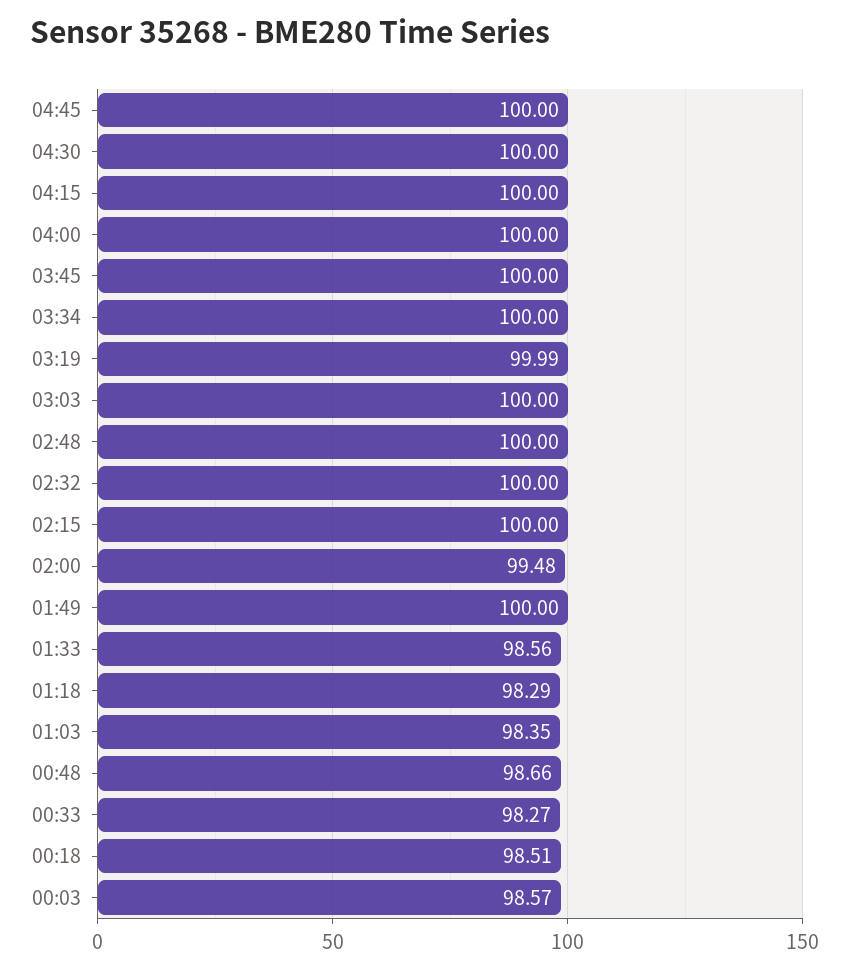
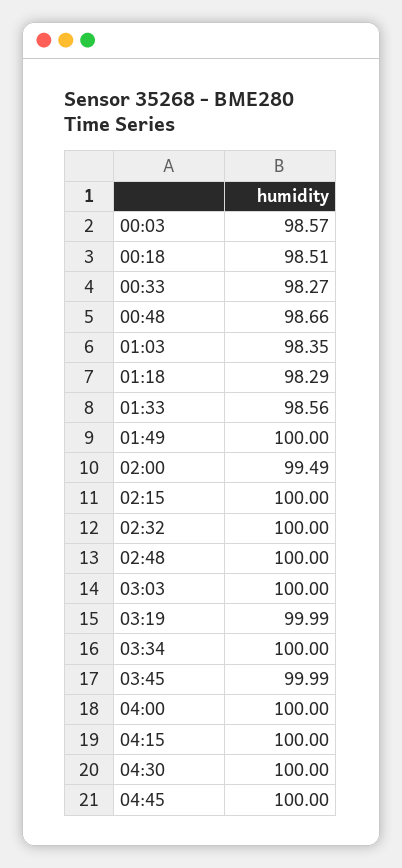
03:45: 100 -> 99.99
02:00: 99.48 -> 99.49

